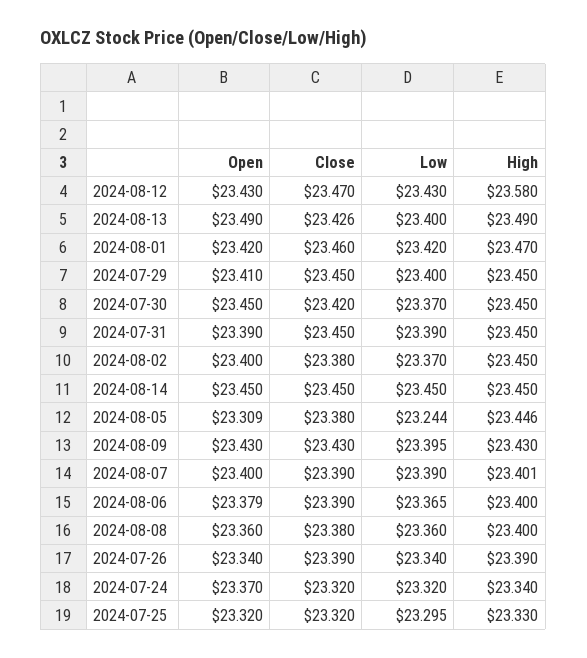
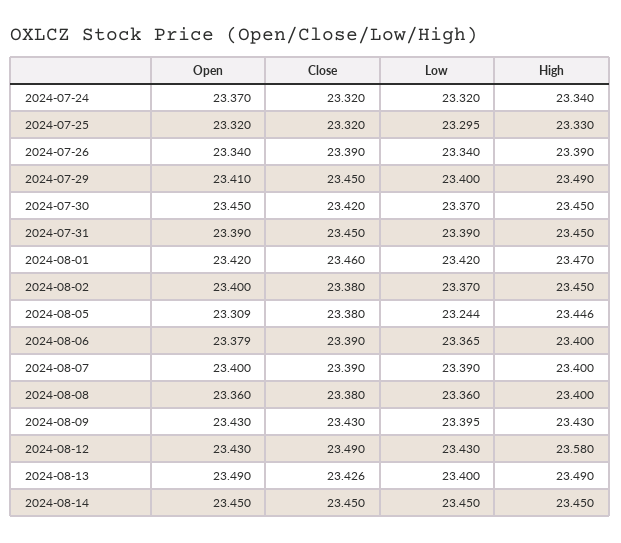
Close, 2024-08-12: 23.47 -> 23.49
High, 2024-07-29: 23.45 -> 23.49
High, 2024-08-07: 23.401 -> 23.4

